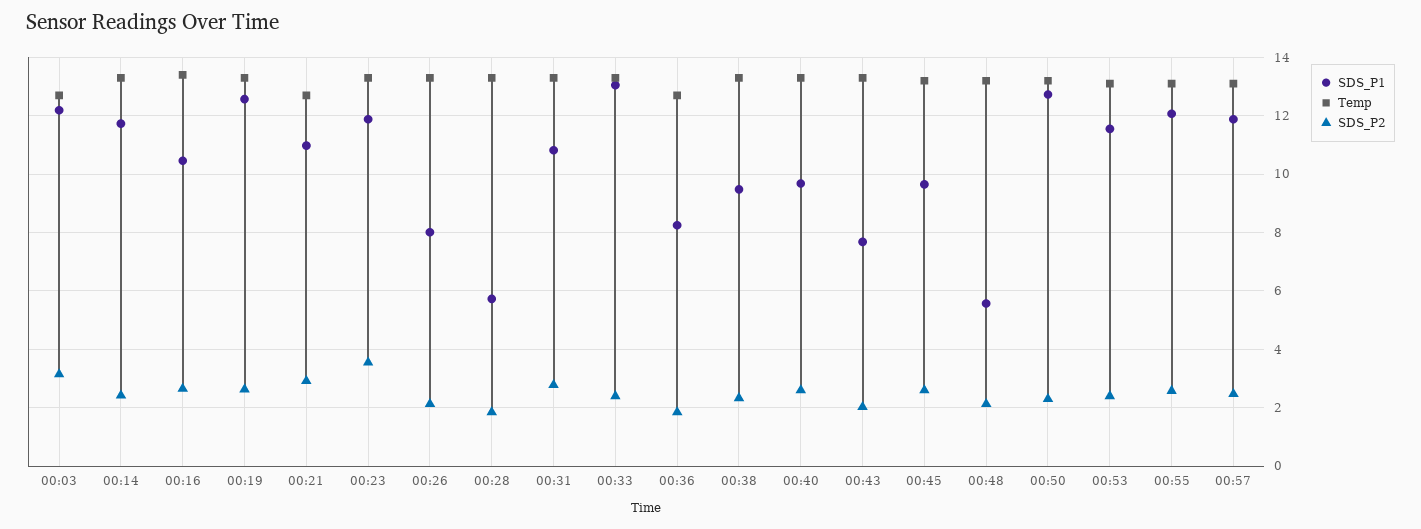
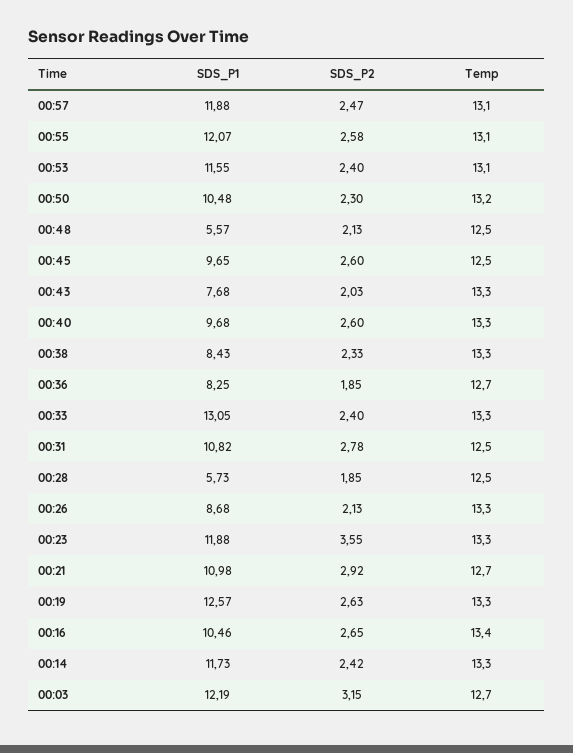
SDS_P1, 00:26: 8 -> 8.68
Temp, 00:28: 13.25 -> 12.5
Temp, 00:31: 13.25 -> 12.5
SDS_P1, 00:38: 9.5 -> 8.43
Temp, 00:45: 13.25 -> 12.5
Temp, 00:48: 13.25 -> 12.5
SDS_P1, 00:50: 12.75 -> 10.48

